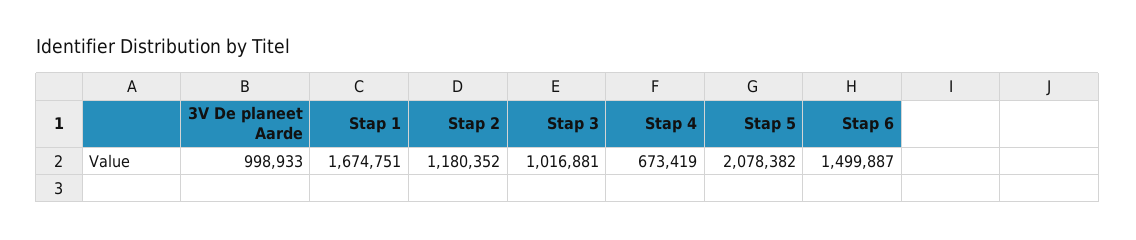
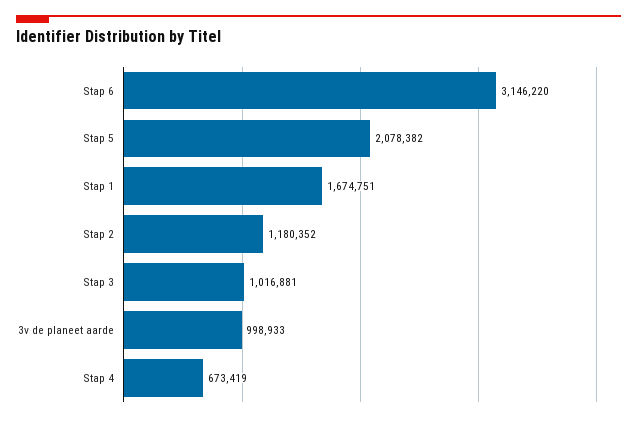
Stap 6: 1499887 -> 3146220

